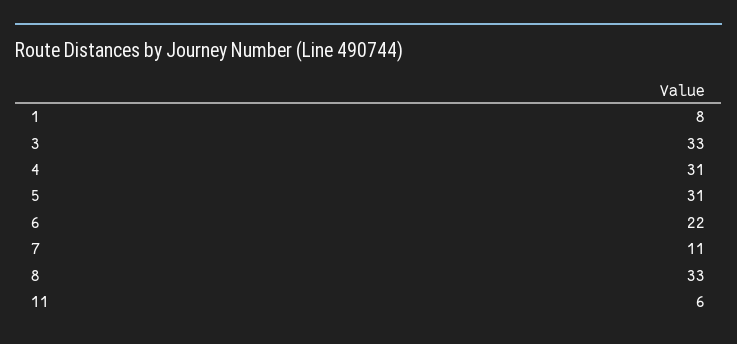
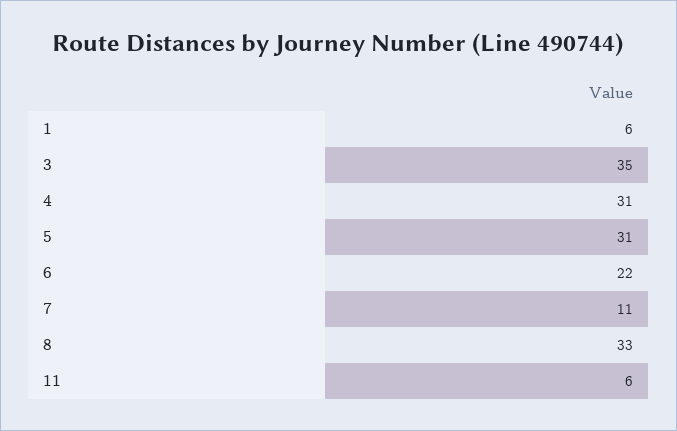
1: 8 -> 6
3: 33 -> 35

